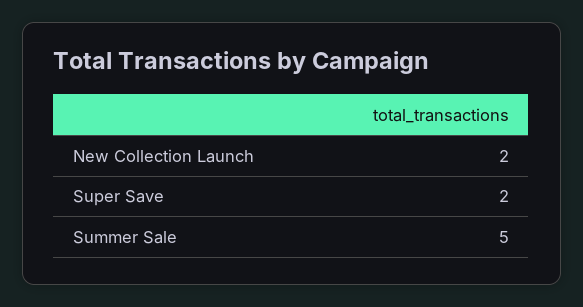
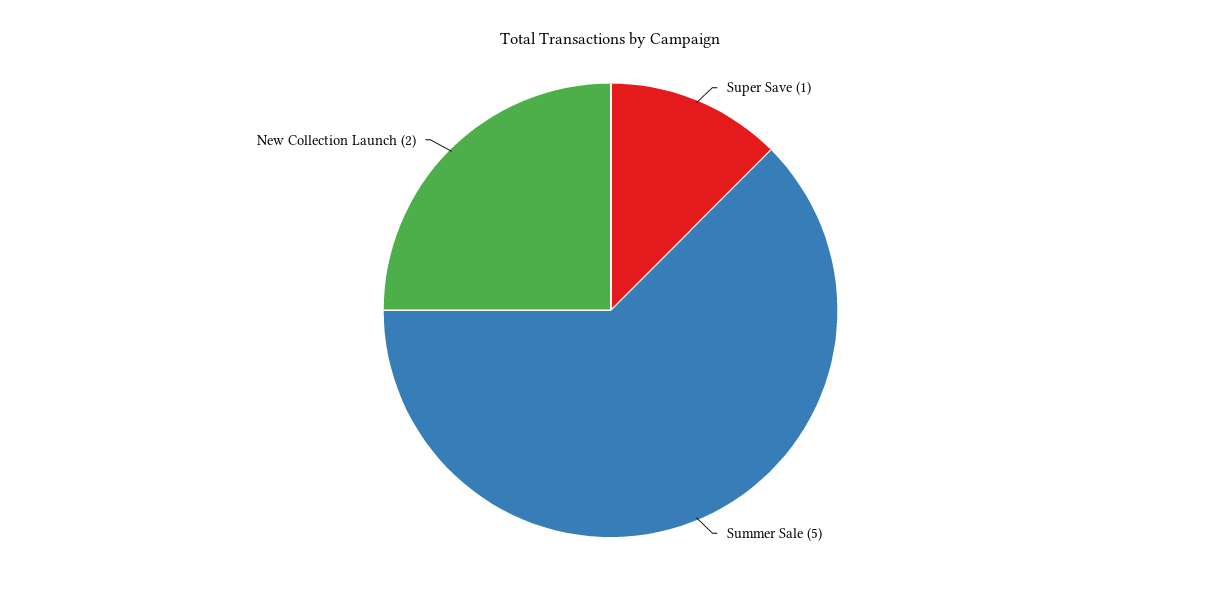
Super Save: 2 -> 1

